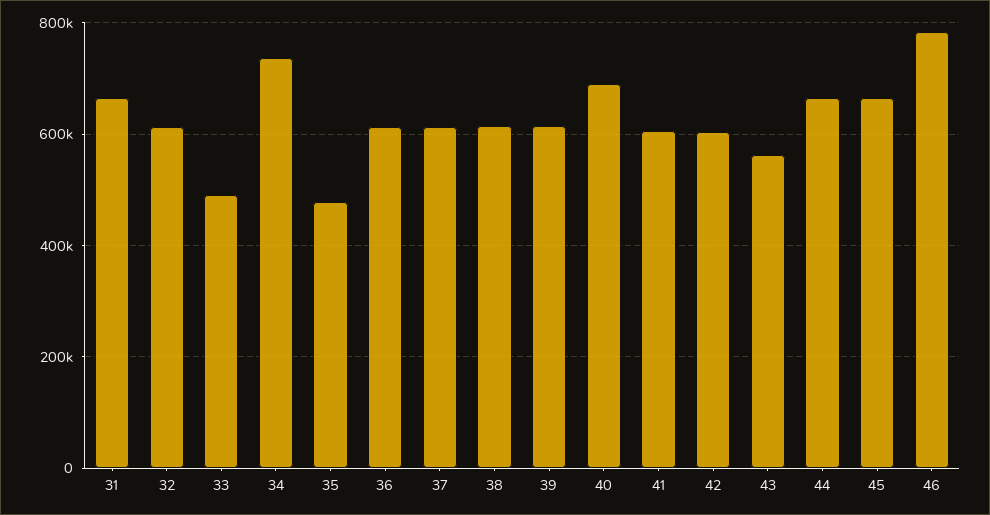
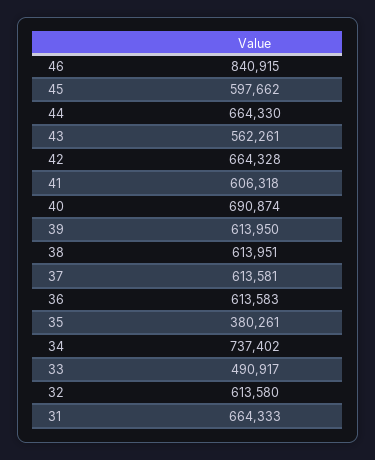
35: 480000 -> 380261
42: 600000 -> 664328
45: 660000 -> 597662
46: 780000 -> 840915

